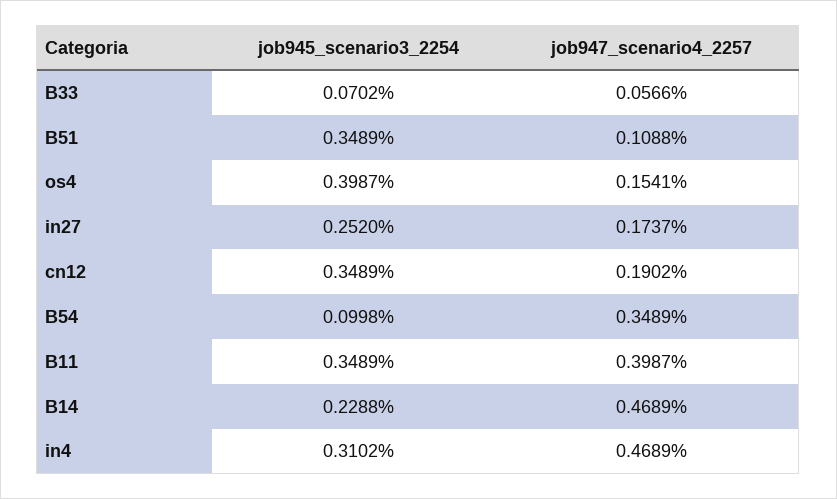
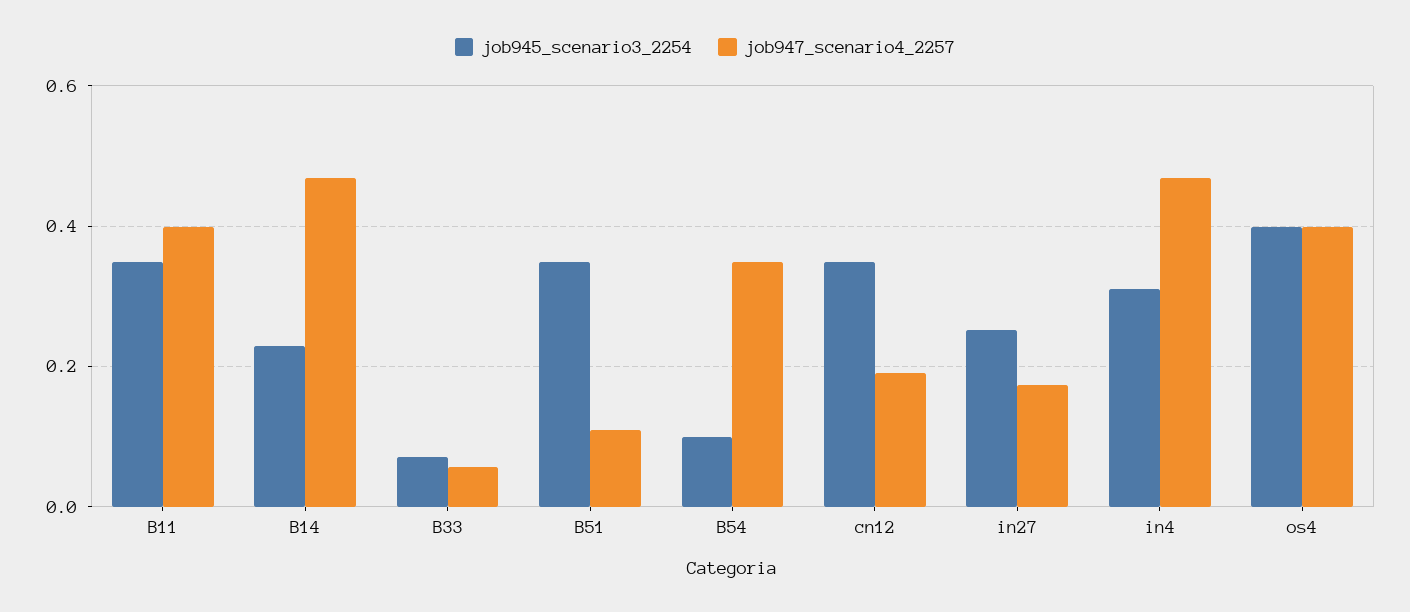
job947_scenario4_2257, os4: 0.1541 -> 0.4

